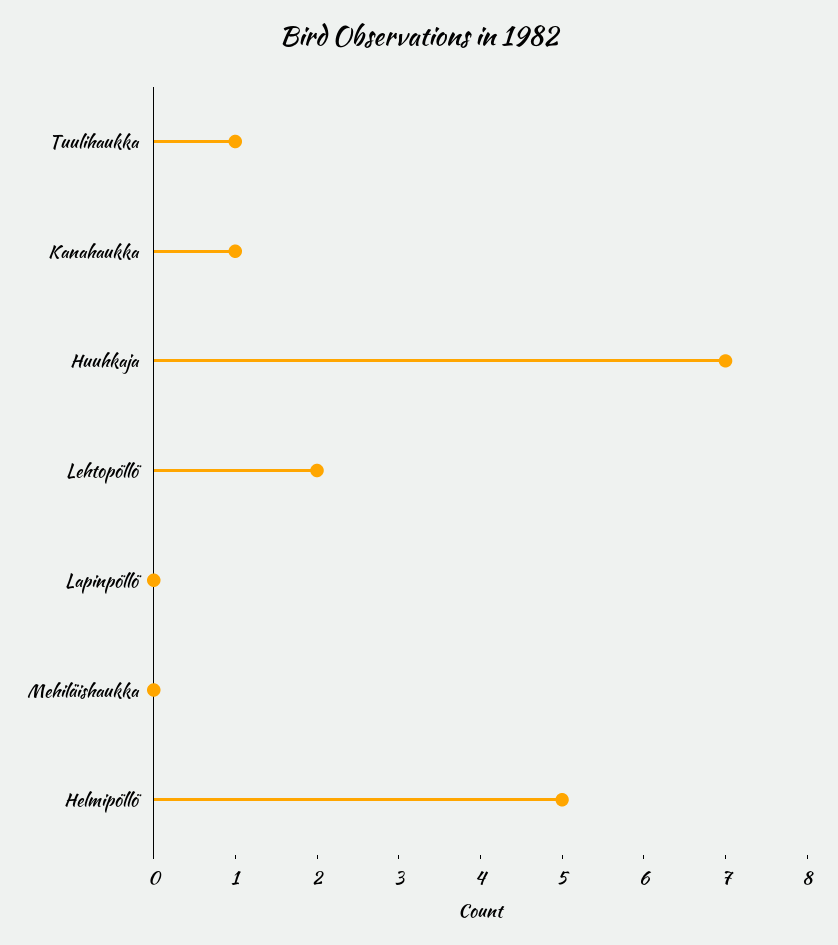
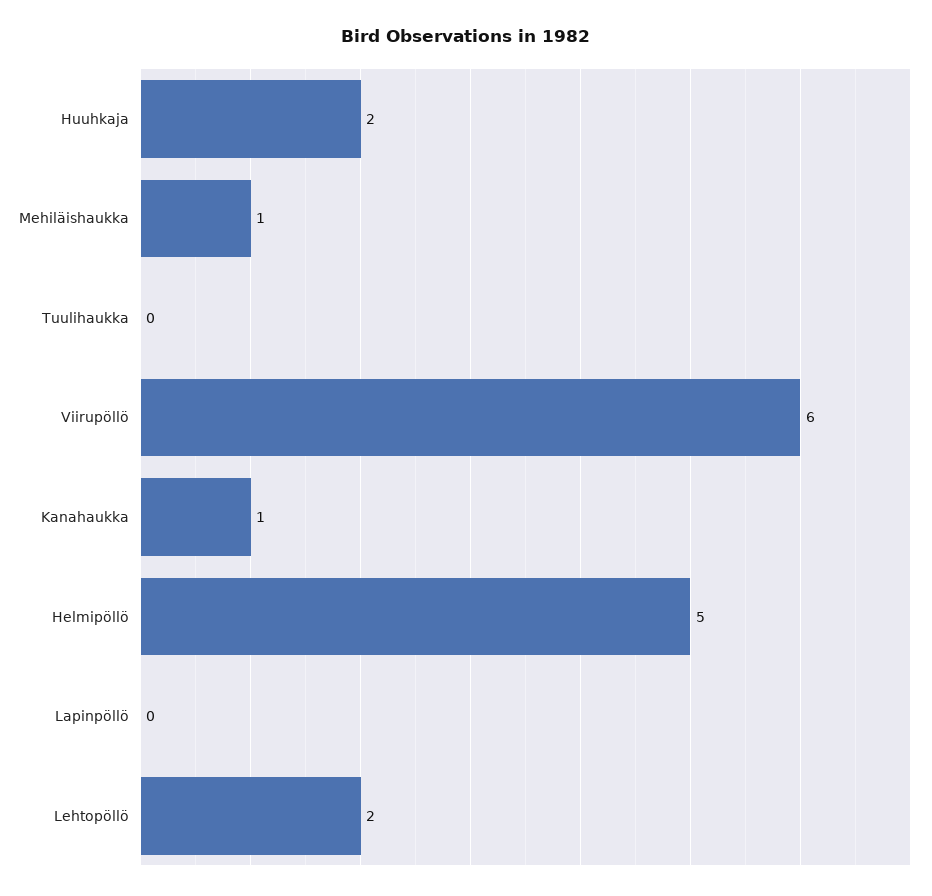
Tuulihaukka: 1 -> 0
Huuhkaja: 7 -> 2
Mehiläishaukka: 0 -> 1
Viirupöllö: none -> 6

